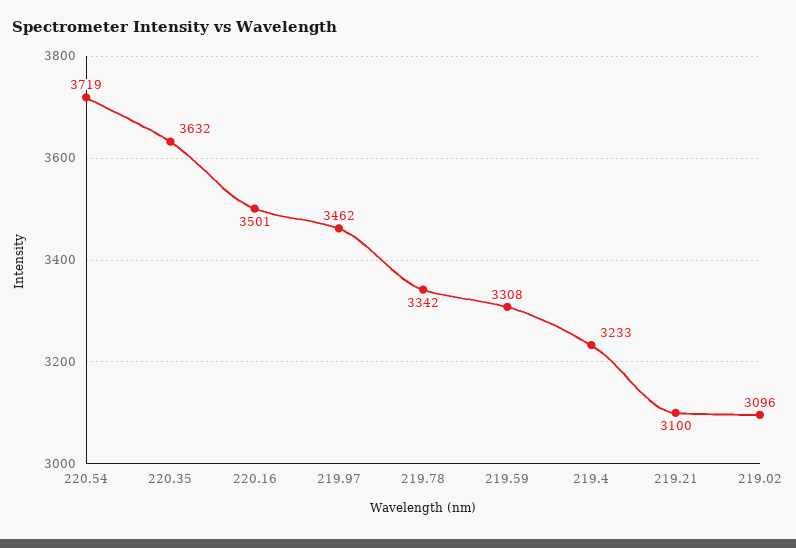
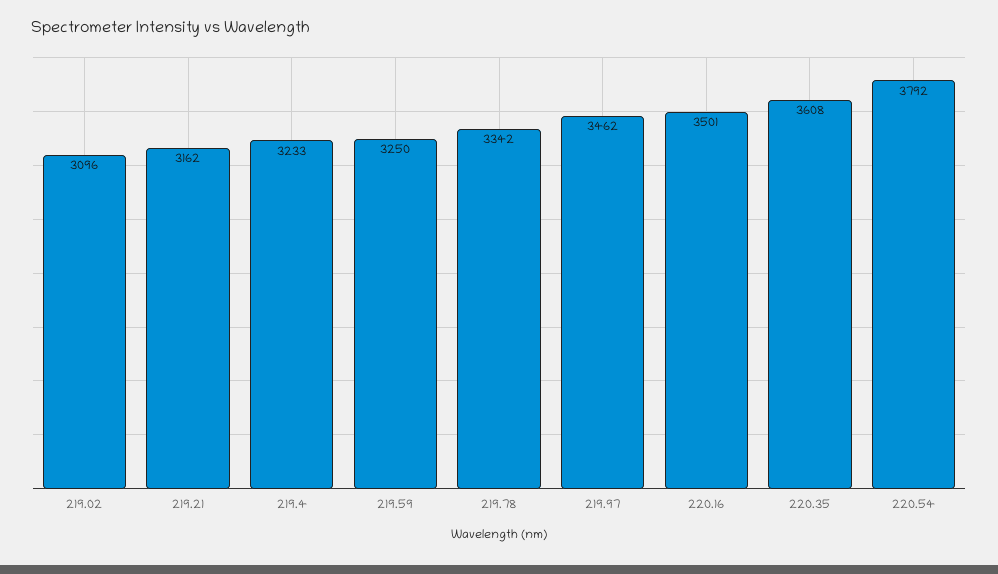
220.54: 3719 -> 3792
220.35: 3632 -> 3608
219.59: 3308 -> 3250
219.21: 3100 -> 3162

